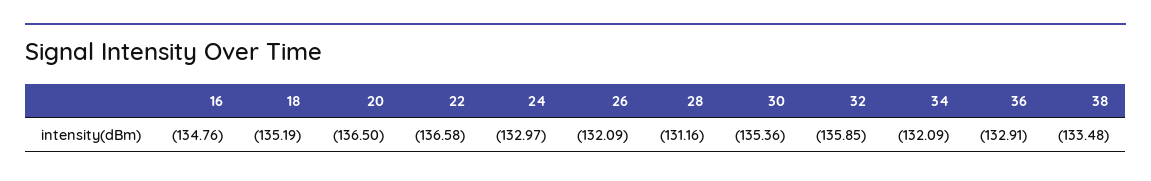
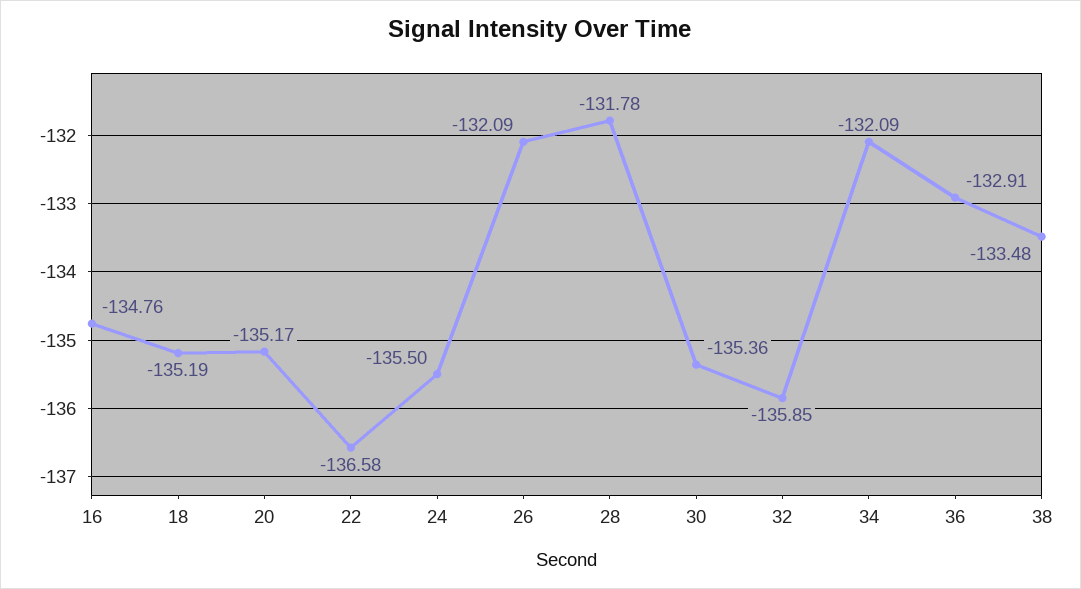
20: -136.5 -> -135.17
24: -132.97 -> -135.5
28: -131.16 -> -131.78

